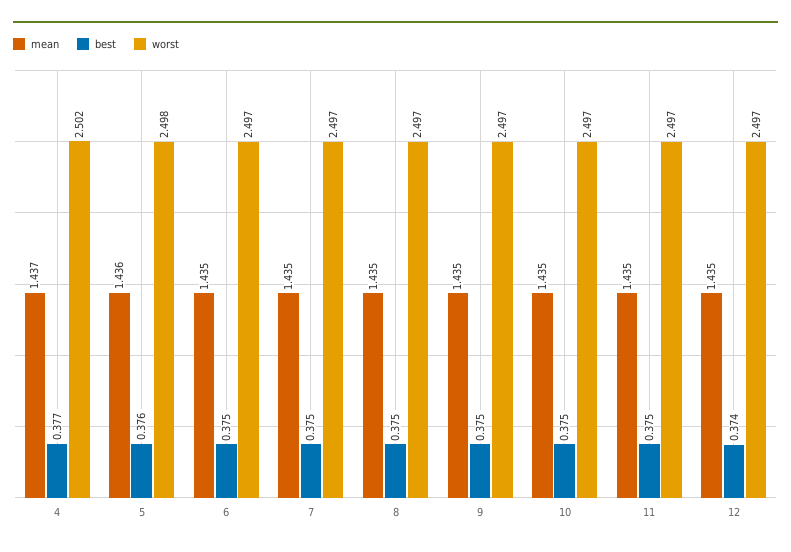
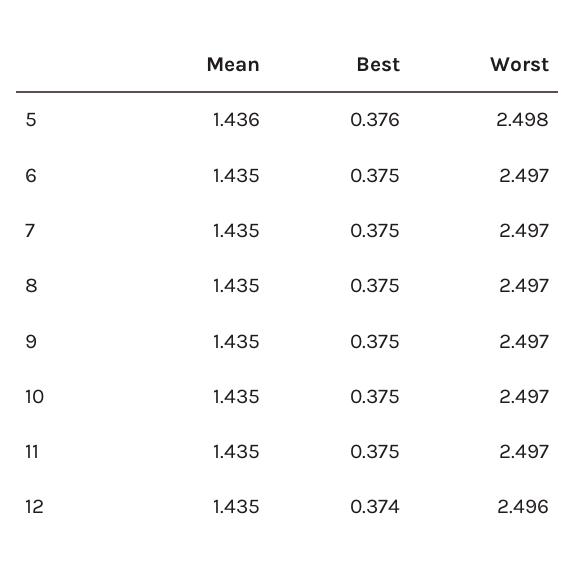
mean, 4: 1.437 -> none
best, 4: 0.377 -> none
worst, 4: 2.502 -> none
worst, 12: 2.497 -> 2.496

